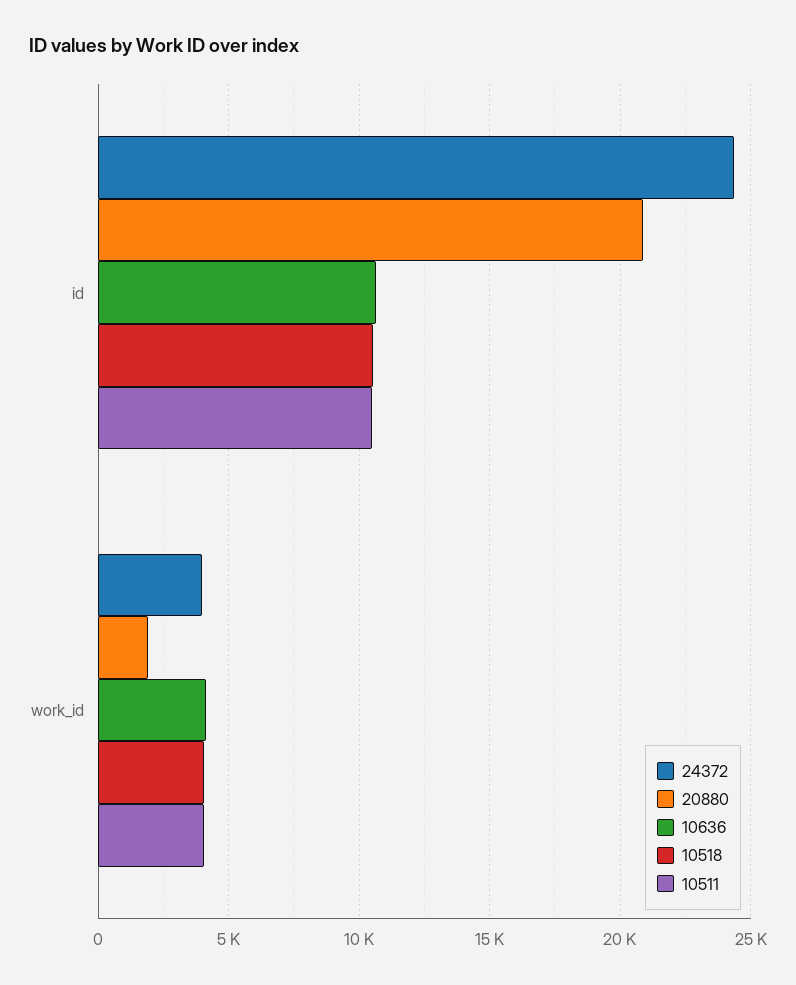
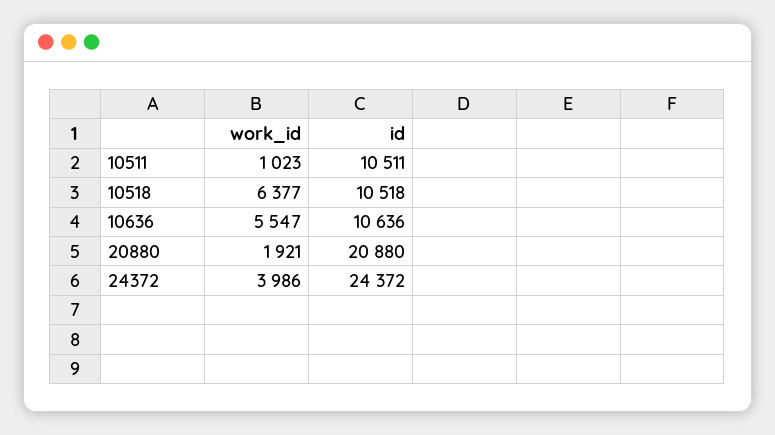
10636, work_id: 4000 -> 5547
10518, work_id: 4000 -> 6377
10511, work_id: 4000 -> 1023

